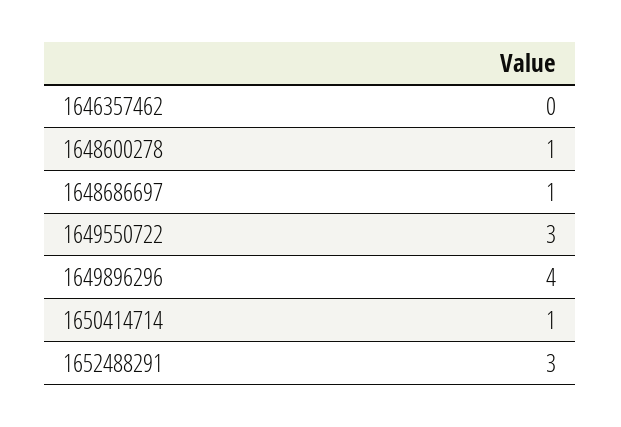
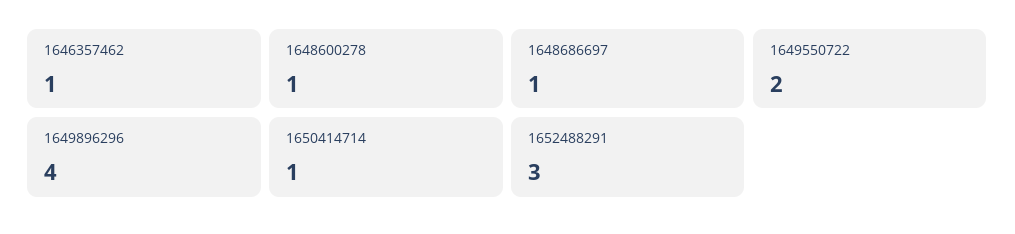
1646357462: 0 -> 1
1649550722: 3 -> 2

